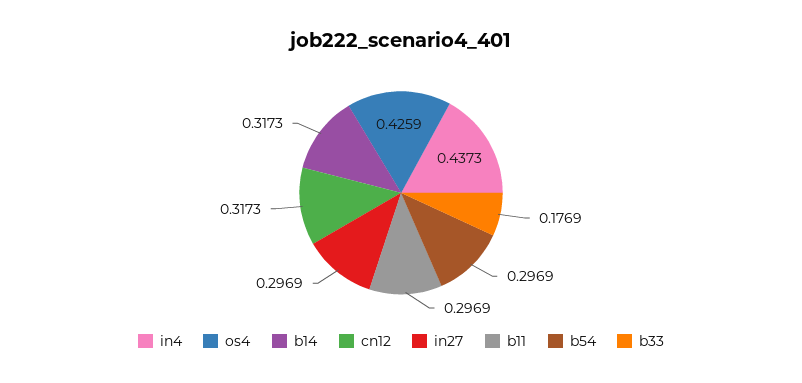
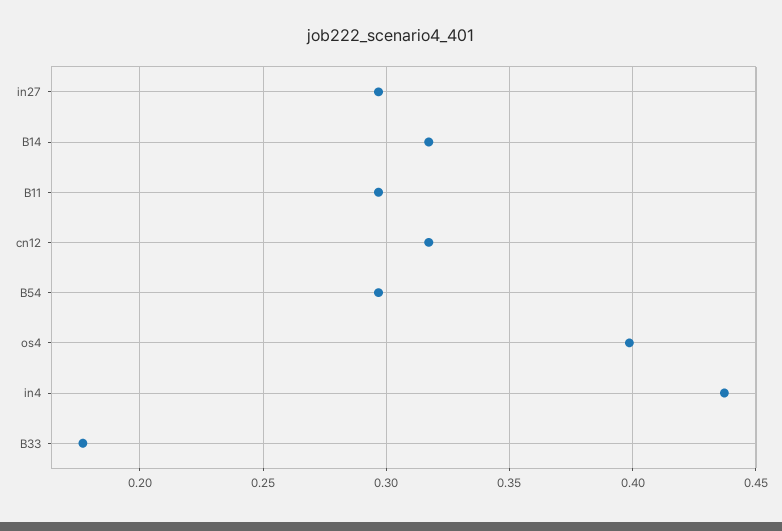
os4: 0.4259 -> 0.4

